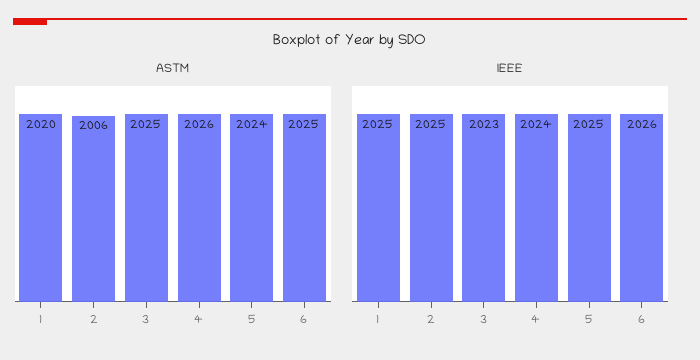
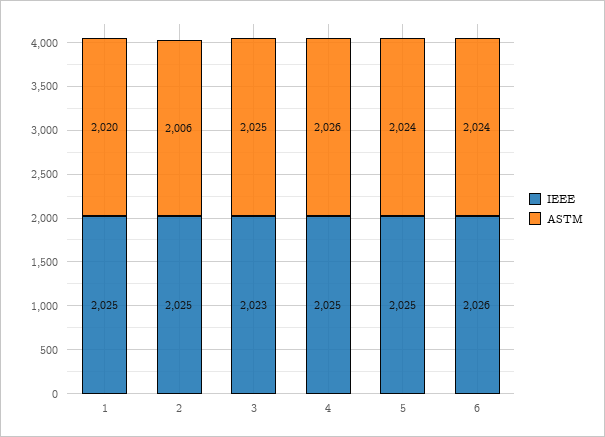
ASTM, 6: 2025 -> 2024
IEEE, 4: 2024 -> 2025

